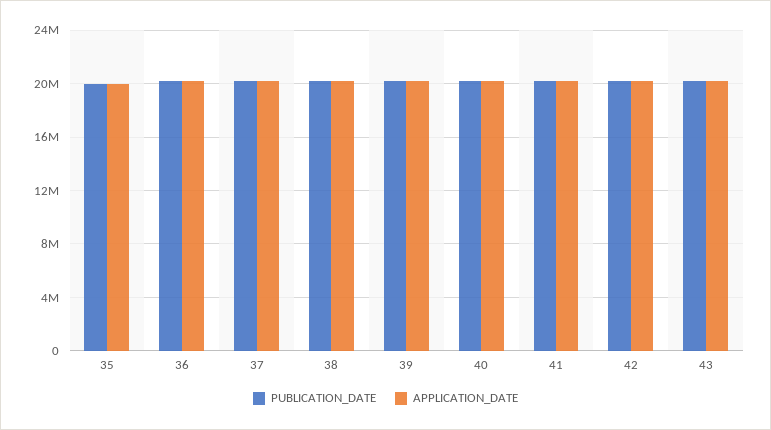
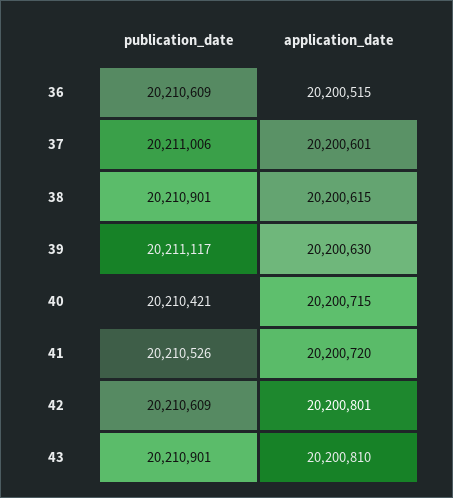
PUBLICATION_DATE, 35: 20000000 -> none
APPLICATION_DATE, 35: 20000000 -> none

